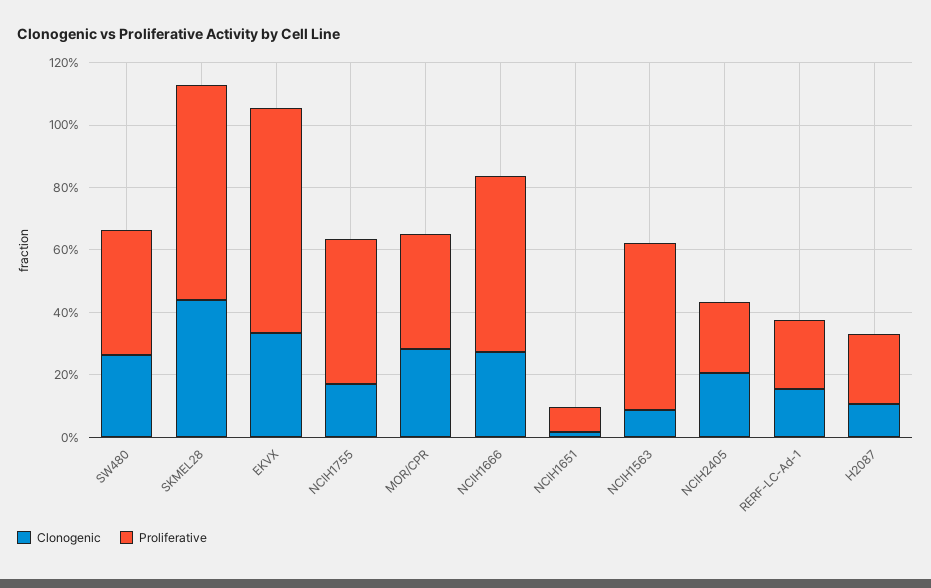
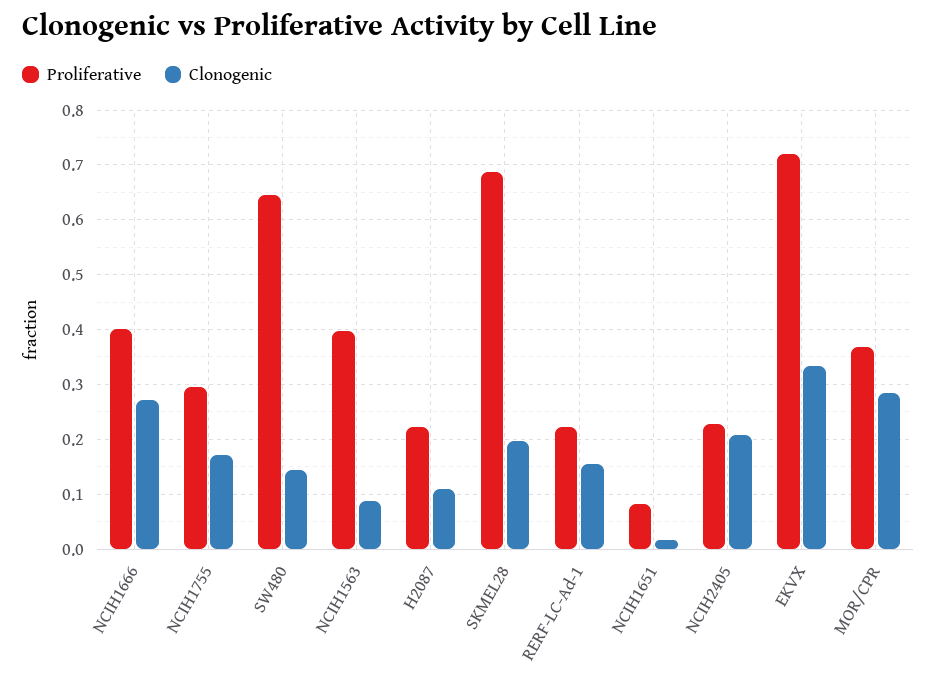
Clonogenic, SW480: 0.25 -> 0.14
Proliferative, SW480: 0.4 -> 0.64
Clonogenic, SKMEL28: 0.45 -> 0.2
Proliferative, NCIH1755: 0.45 -> 0.3
Proliferative, NCIH1666: 0.55 -> 0.4
Proliferative, NCIH1563: 0.55 -> 0.4

